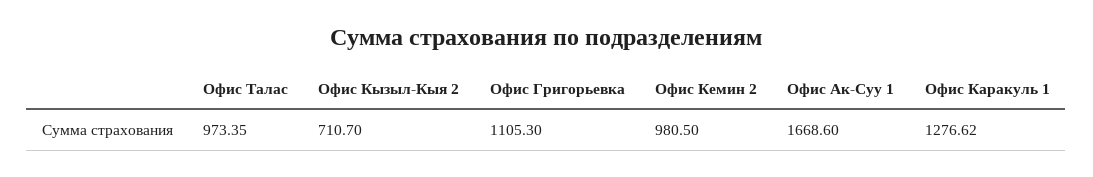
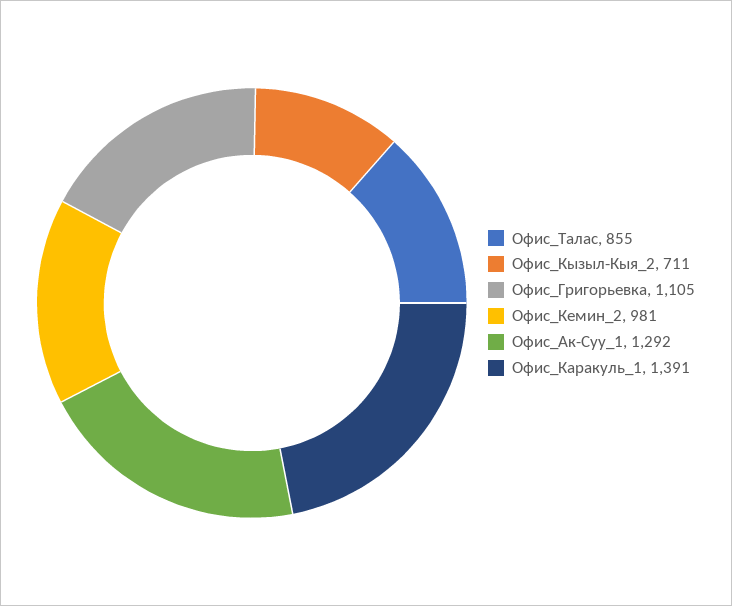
Офис Талас: 973.35 -> 855
Офис Ак-Суу 1: 1668.6 -> 1292
Офис Каракуль 1: 1276.62 -> 1391

